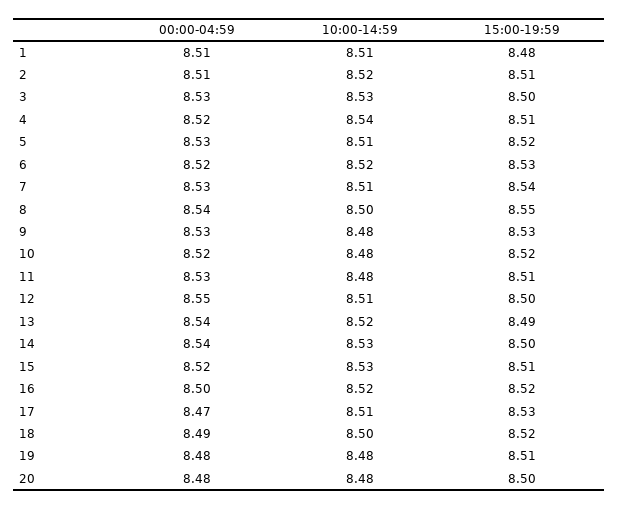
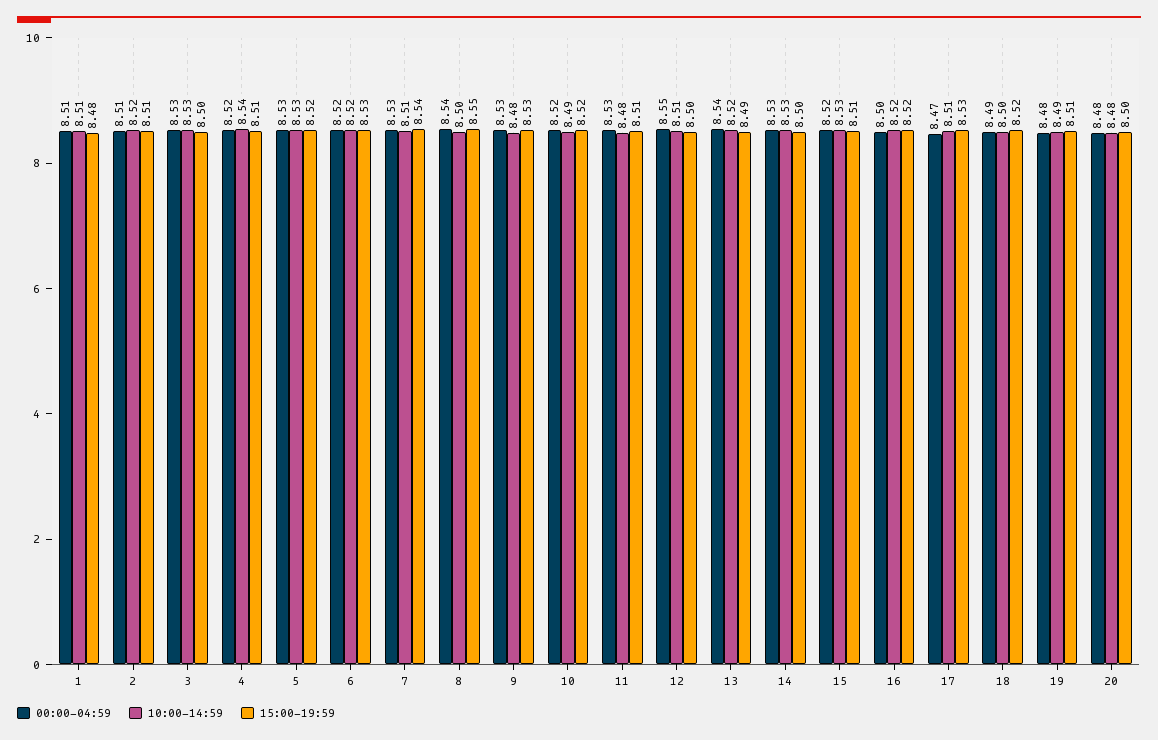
10:00-14:59, 5: 8.51 -> 8.53
10:00-14:59, 10: 8.48 -> 8.49
00:00-04:59, 14: 8.54 -> 8.53
10:00-14:59, 19: 8.48 -> 8.49

